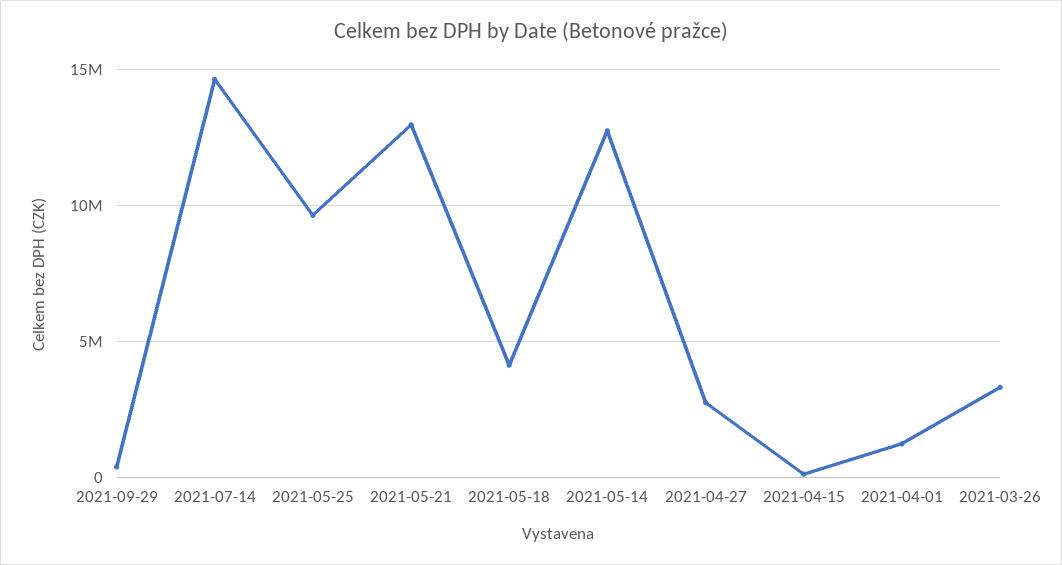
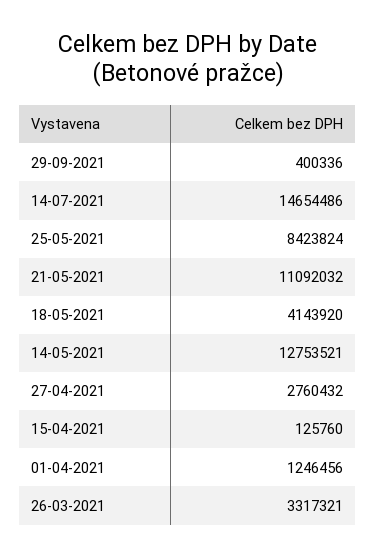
2021-05-25: 9500000 -> 8423824
2021-05-21: 13000000 -> 11092032

